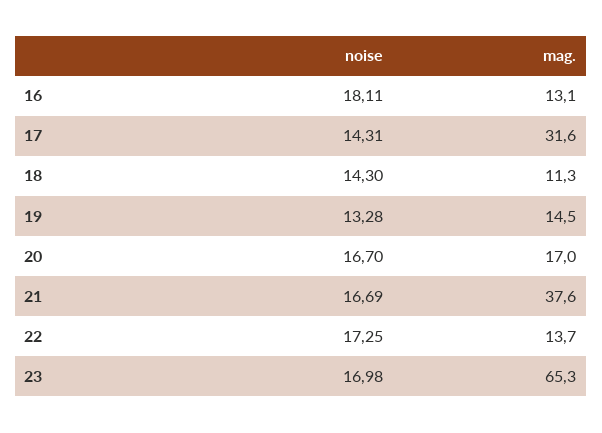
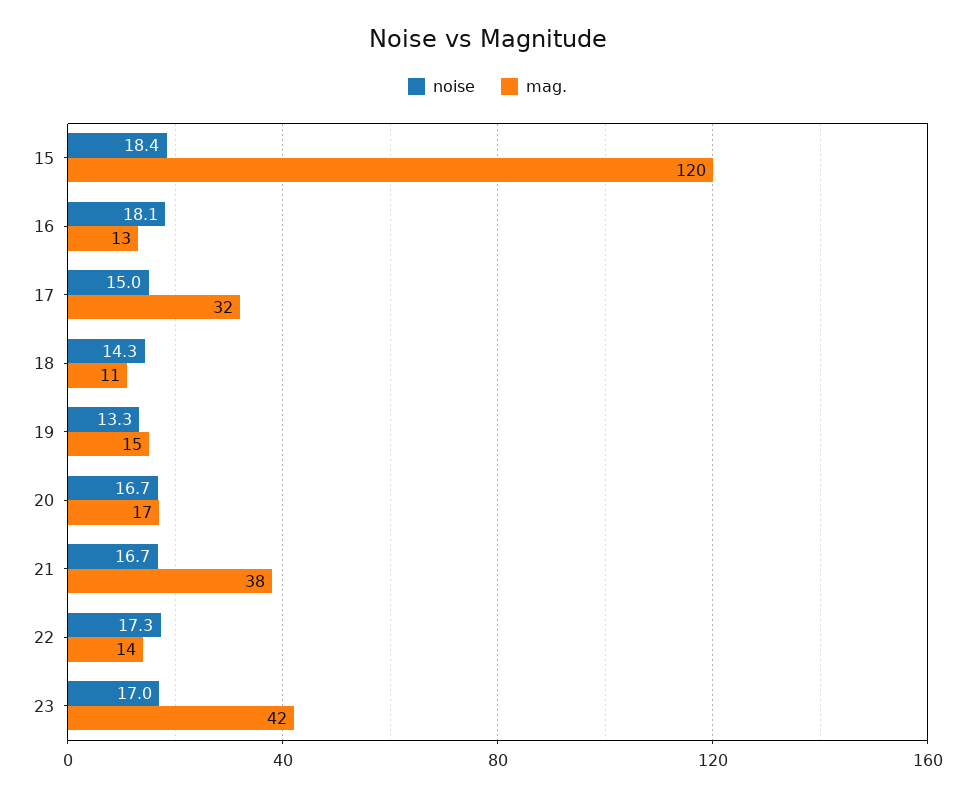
noise, 17: 14.31 -> 15
mag., 23: 65.3 -> 42
noise, 15: none -> 18.4
mag., 15: none -> 120

